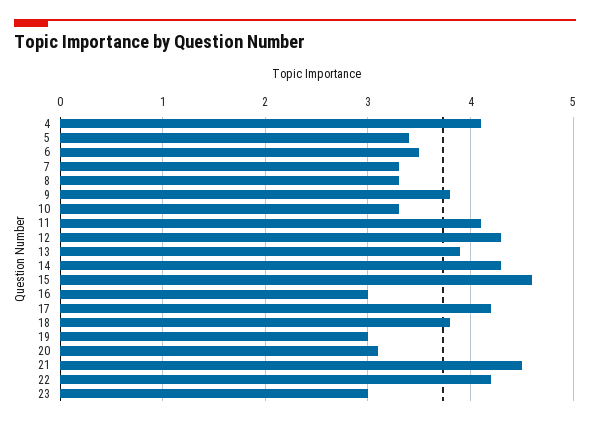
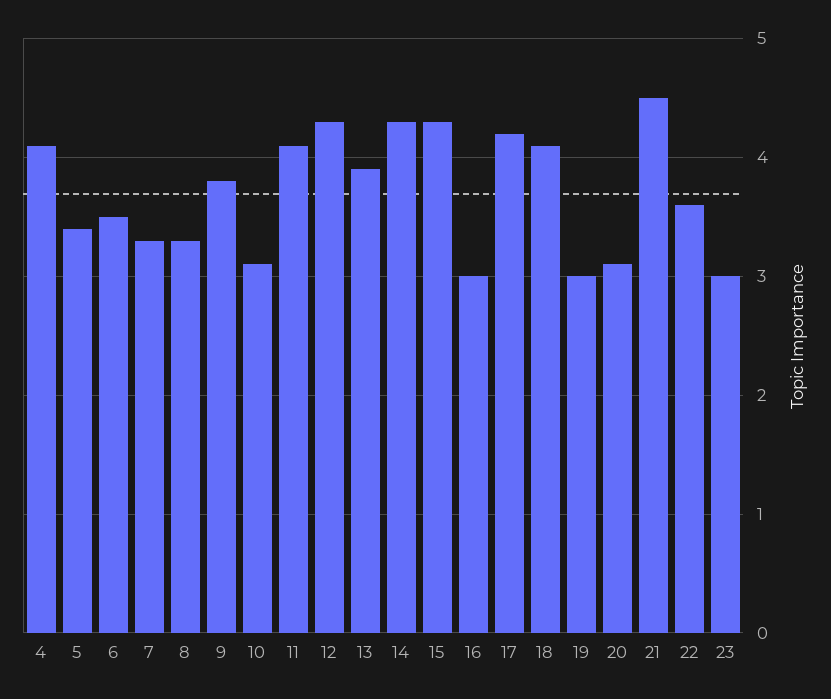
10: 3.3 -> 3.1
15: 4.6 -> 4.3
18: 3.8 -> 4.1
22: 4.2 -> 3.6

